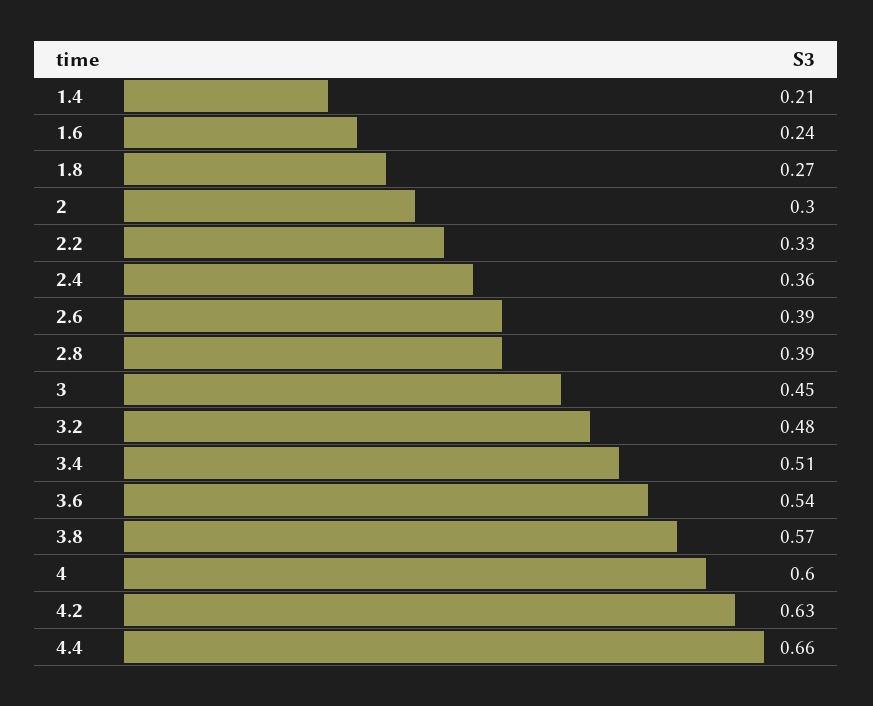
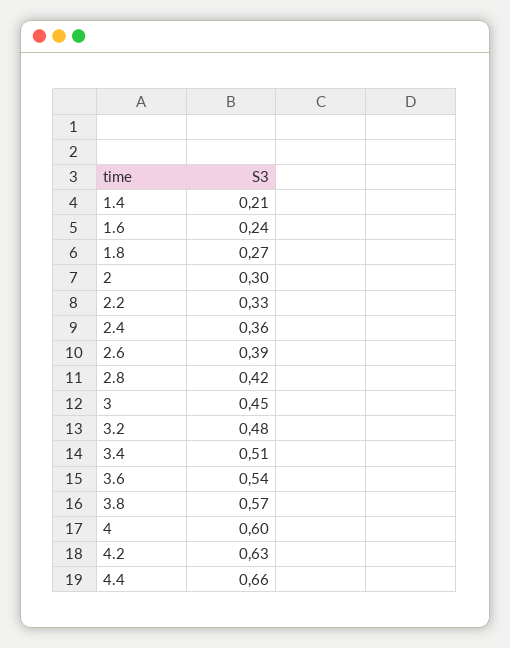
2.8: 0.39 -> 0.42

